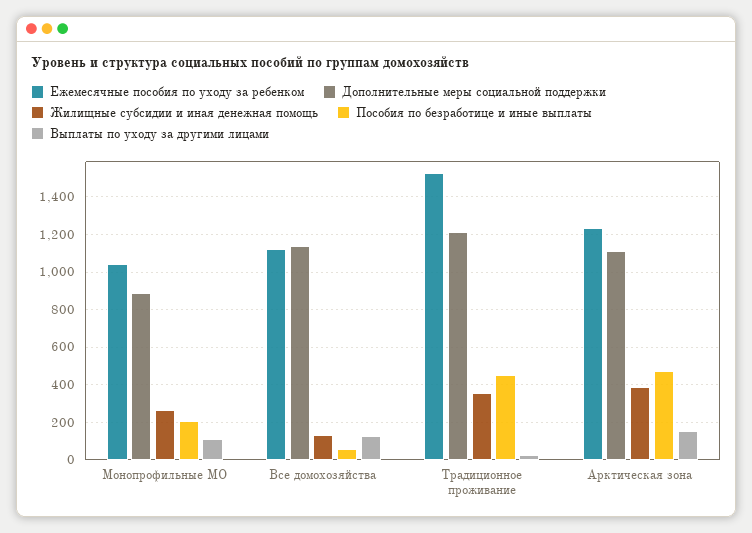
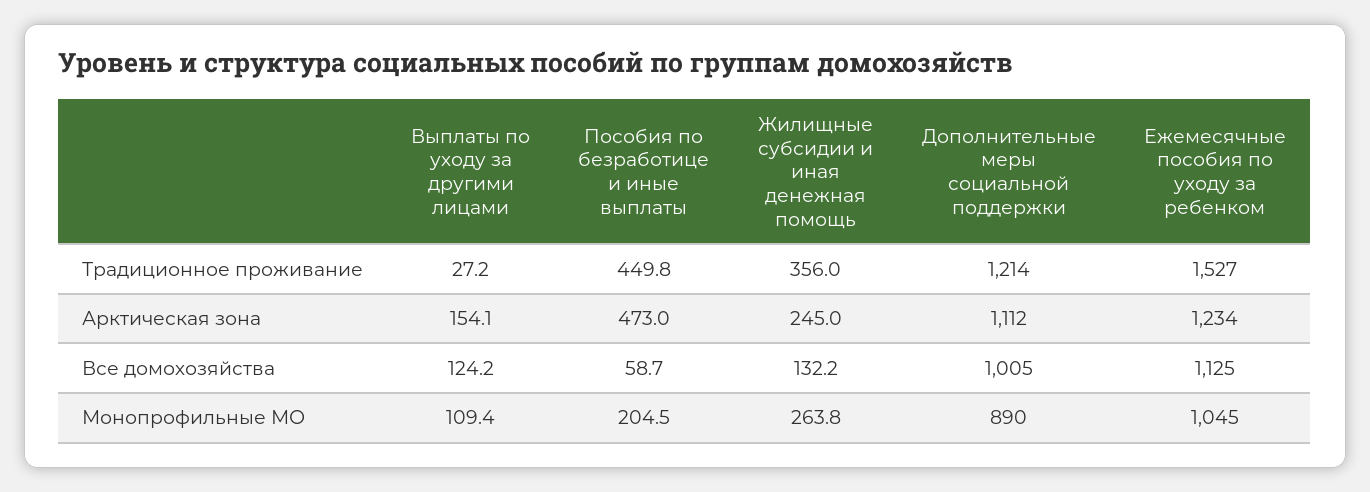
Дополнительные меры социальной поддержки, Все домохозяйства: 1150 -> 1005
Жилищные субсидии и иная денежная помощь, Арктическая зона: 400 -> 245

